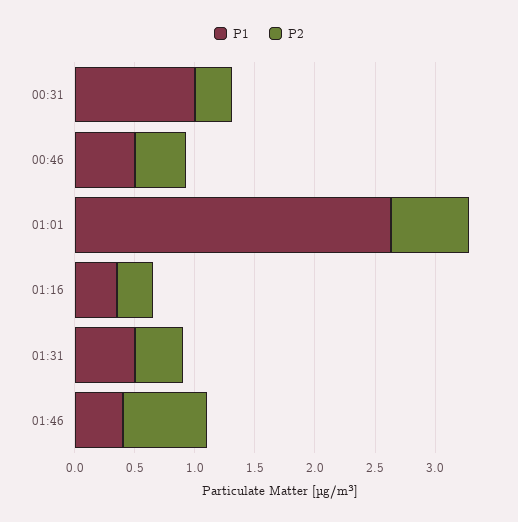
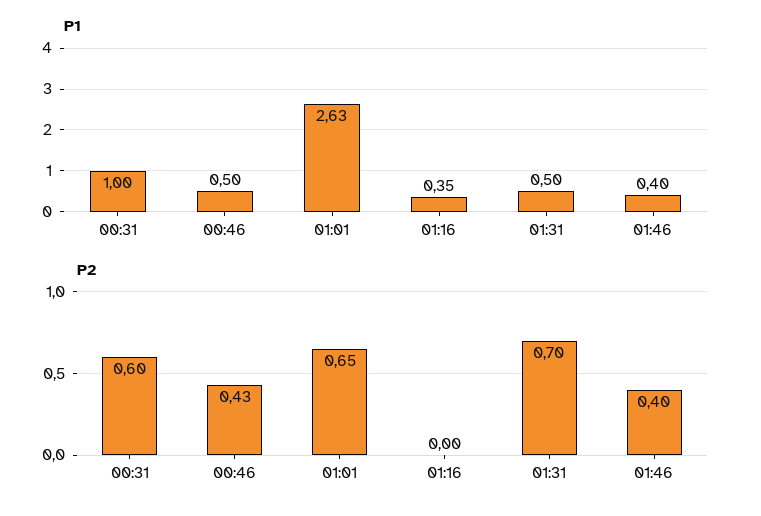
P2, 00:31: 0.3 -> 0.6
P2, 01:16: 0.3 -> 0
P2, 01:31: 0.4 -> 0.7
P2, 01:46: 0.7 -> 0.4

